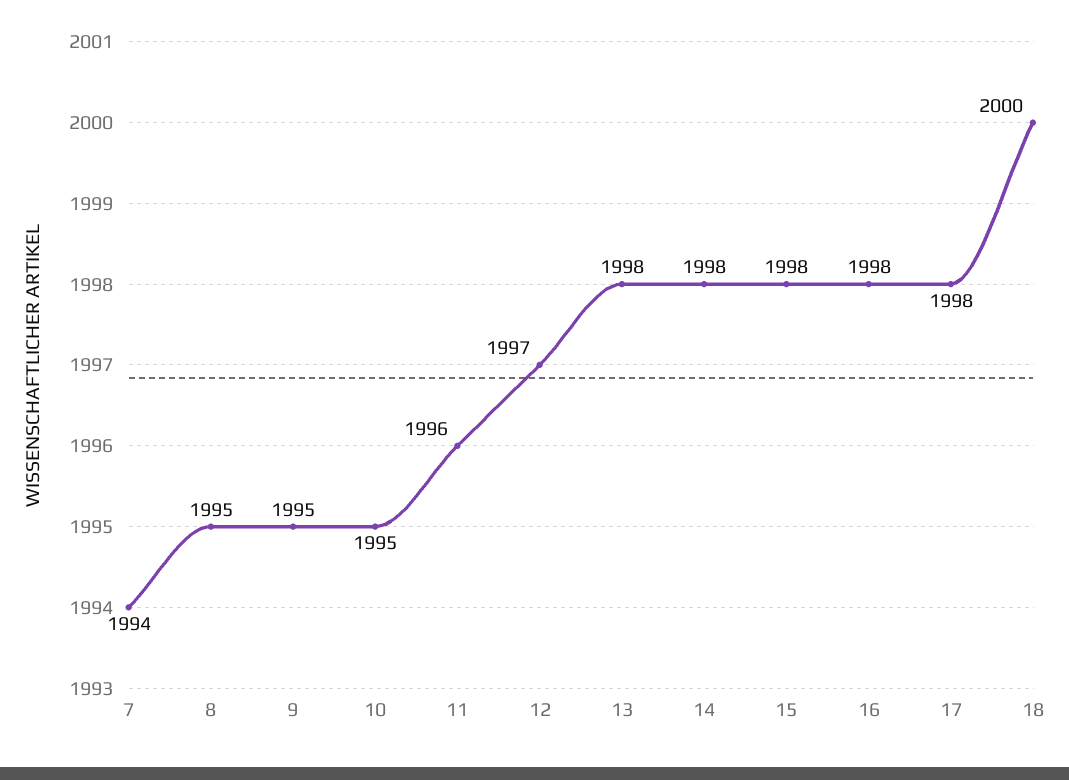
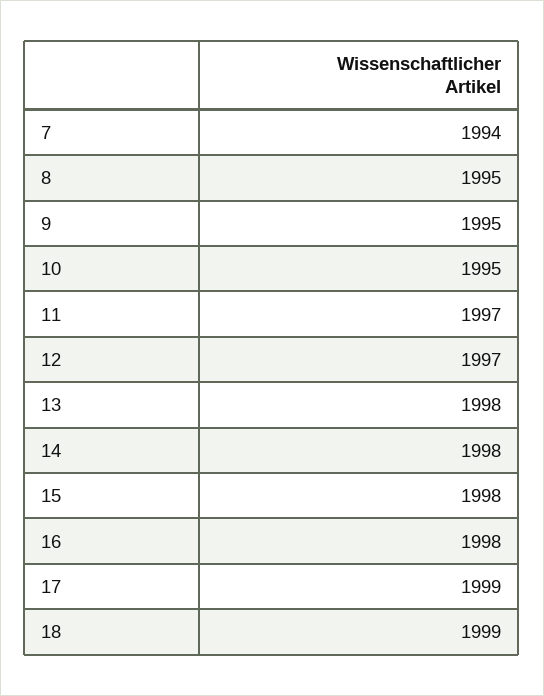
11: 1996 -> 1997
17: 1998 -> 1999
18: 2000 -> 1999

